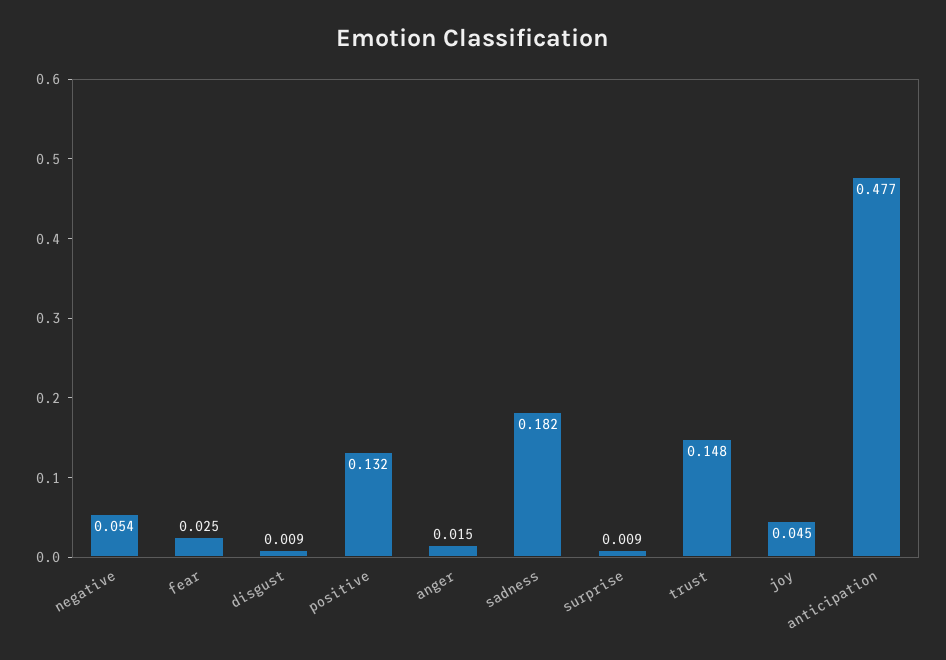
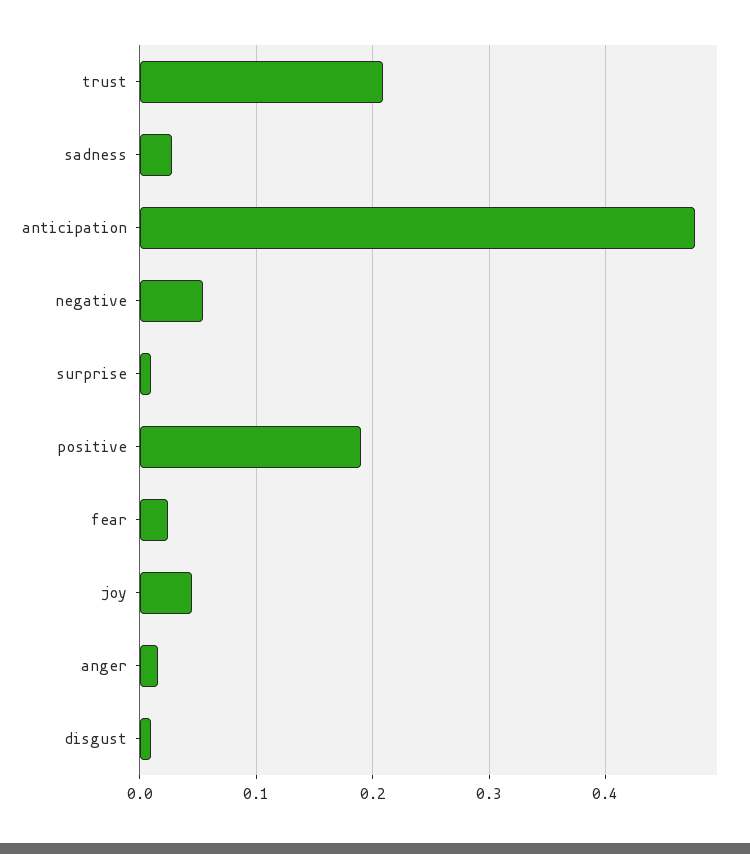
positive: 0.132 -> 0.19
sadness: 0.182 -> 0.03
trust: 0.148 -> 0.21

